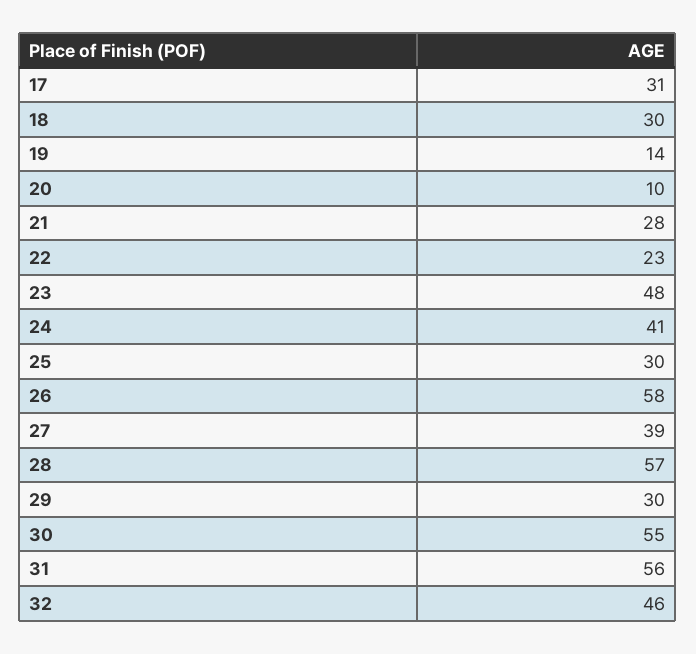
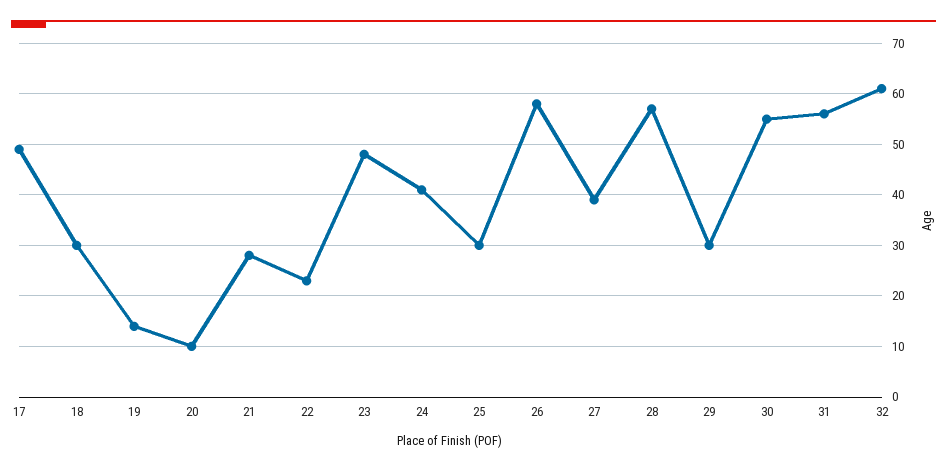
17: 31 -> 50
32: 46 -> 60

